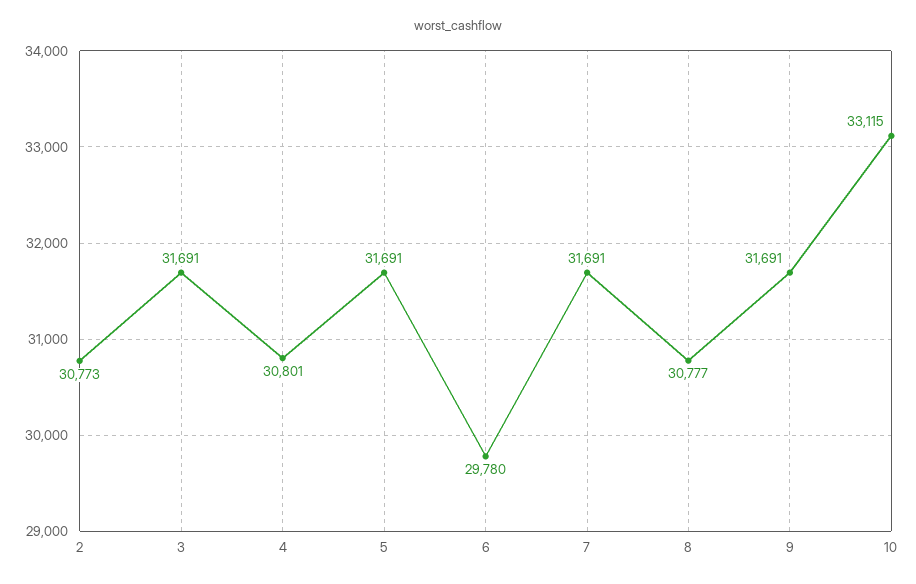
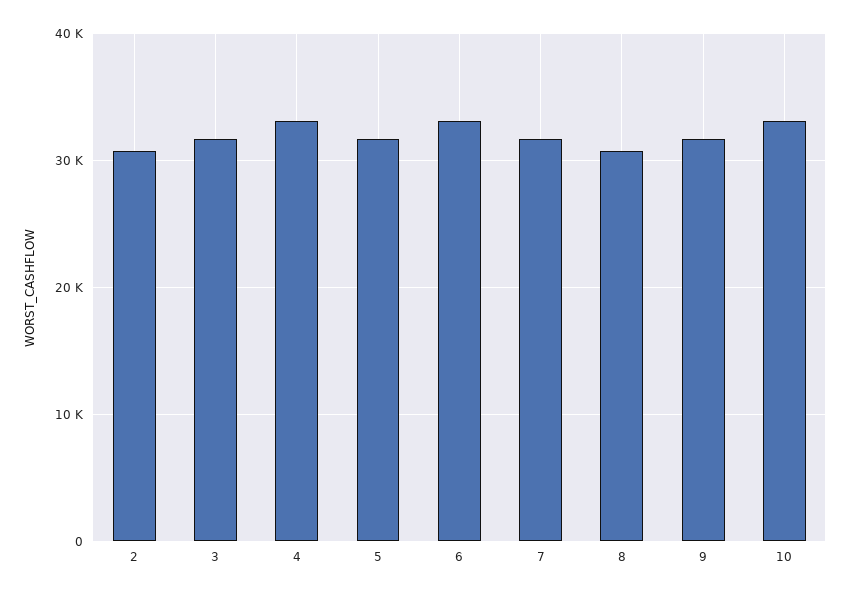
4: 30801 -> 33000
6: 29780 -> 33000

